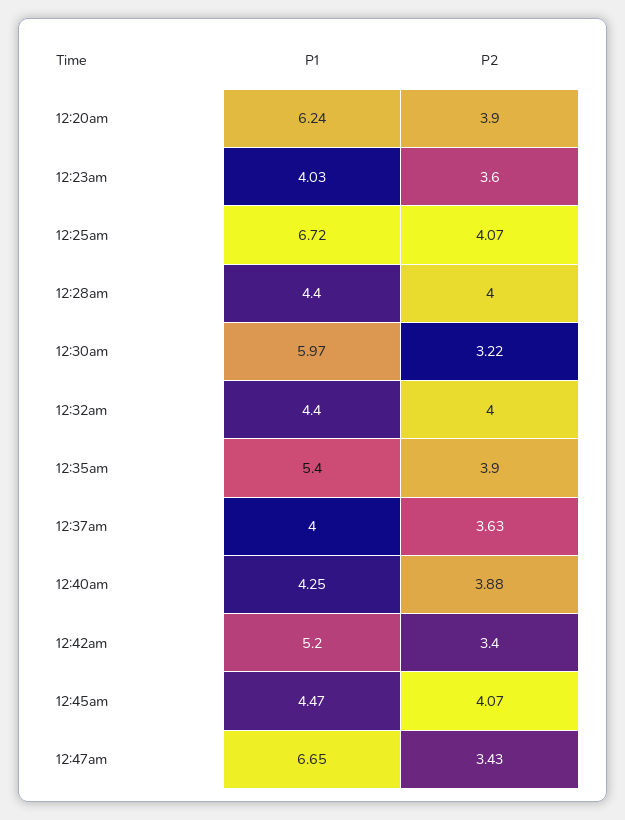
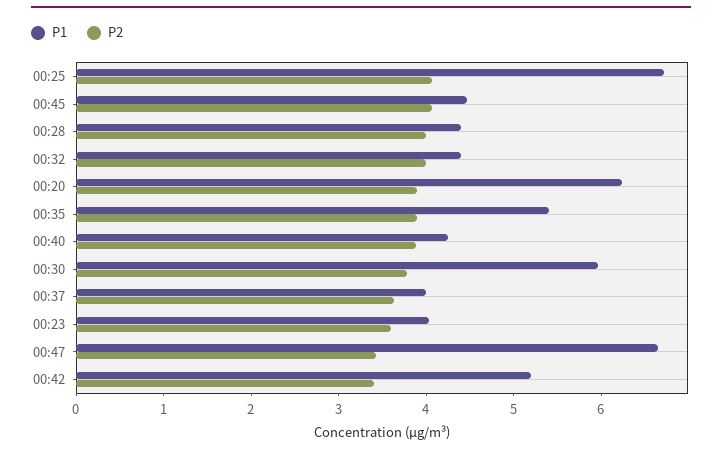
P2, 12:30am: 3.22 -> 3.8

